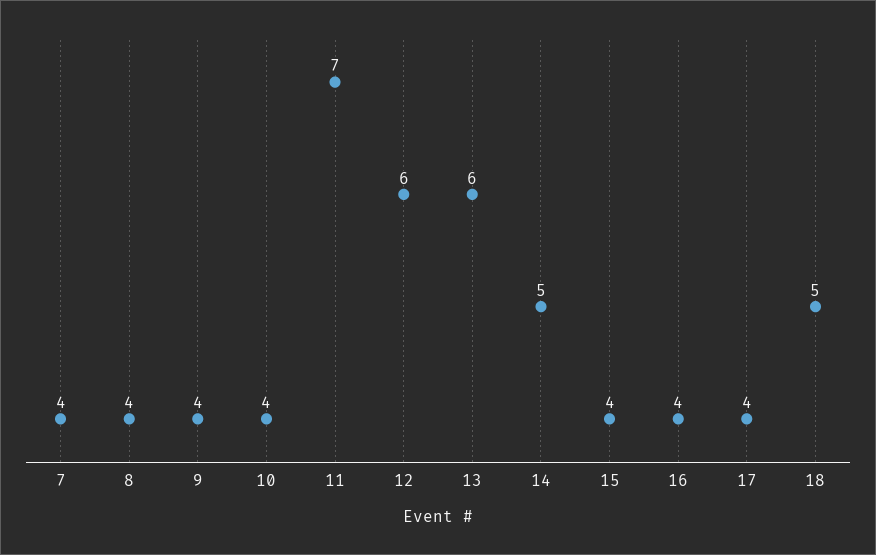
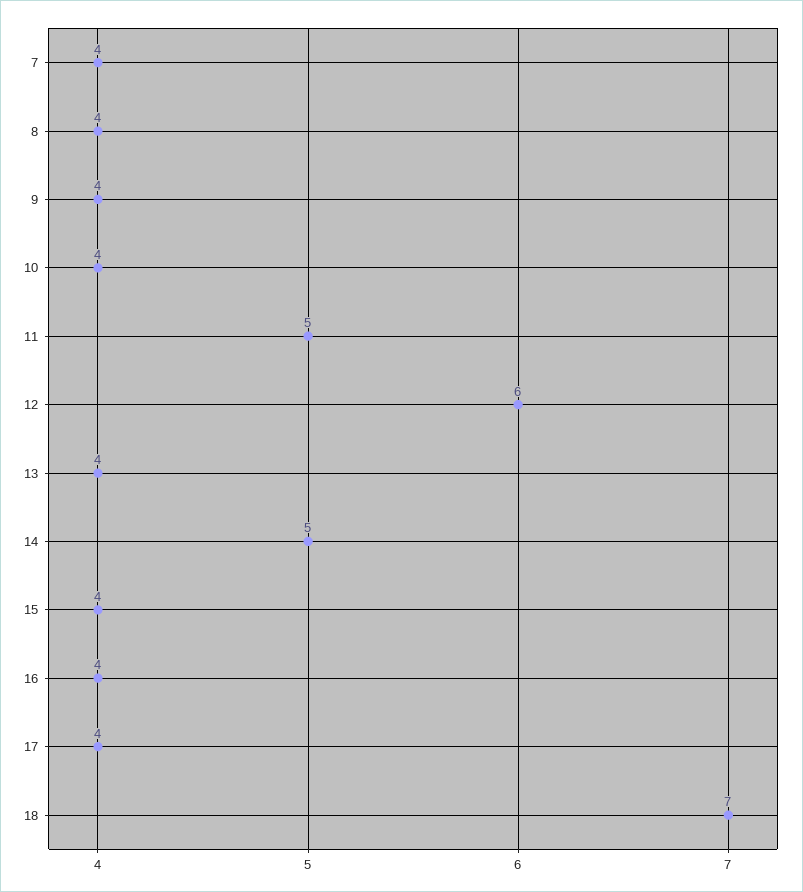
11: 7 -> 5
13: 6 -> 4
18: 5 -> 7

